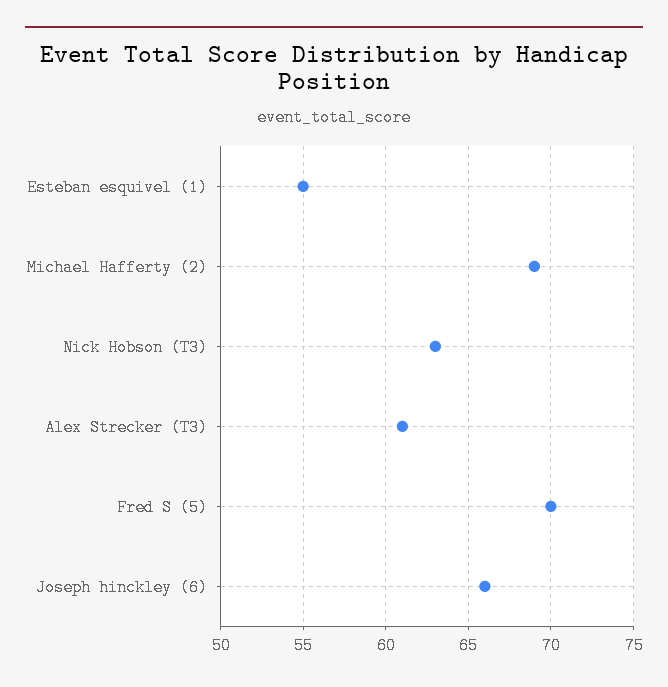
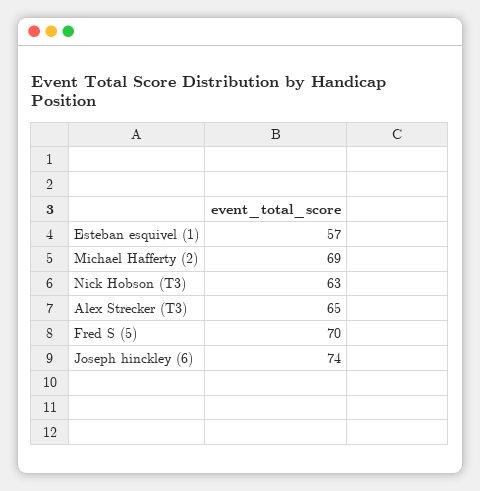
Esteban esquivel (1): 55 -> 57
Alex Strecker (T3): 61 -> 65
Joseph hinckley (6): 66 -> 74

